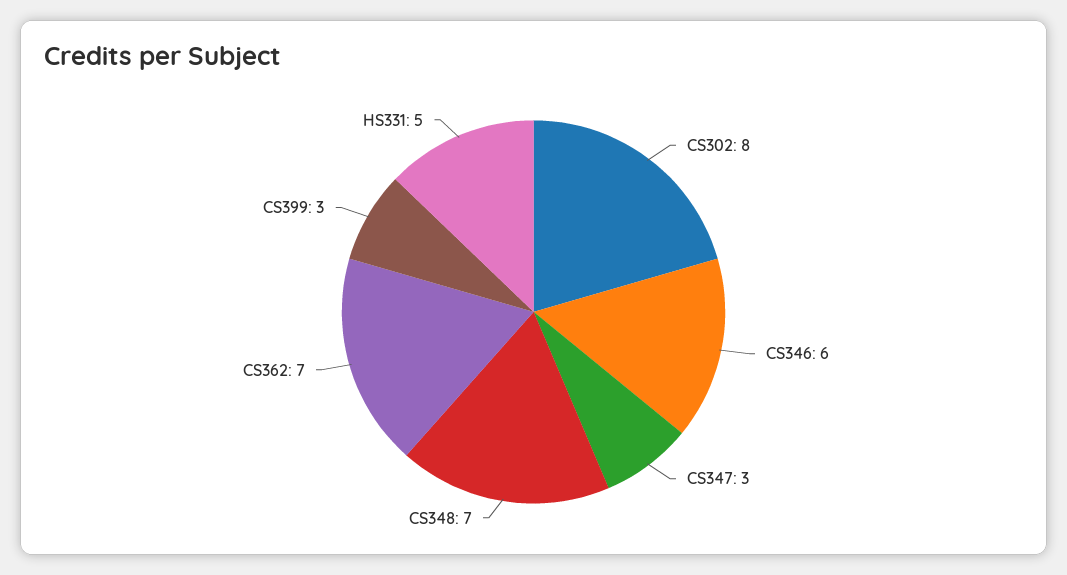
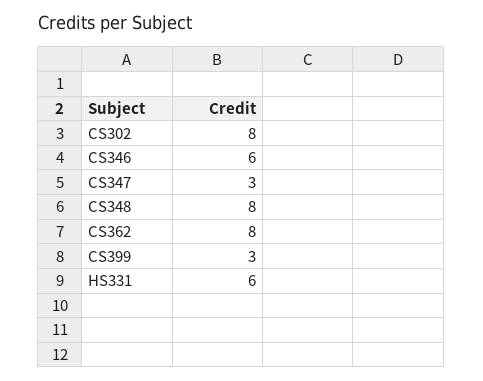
CS348: 7 -> 8
CS362: 7 -> 8
HS331: 5 -> 6

